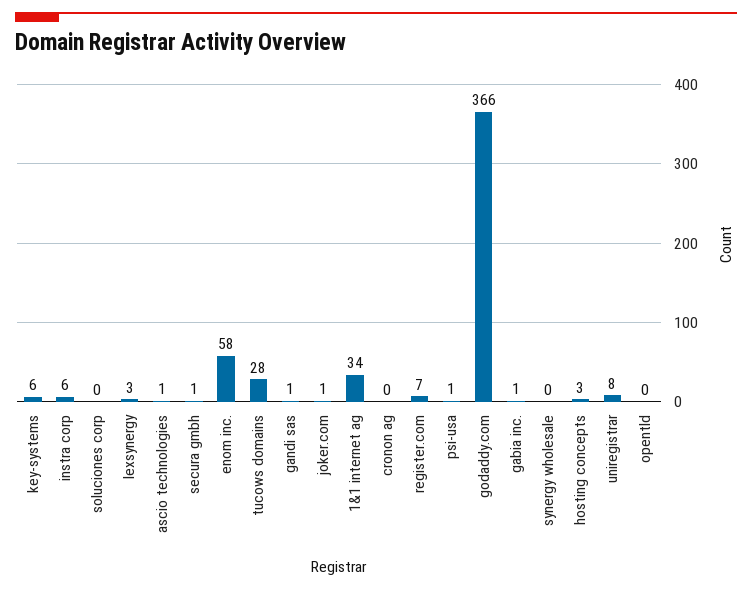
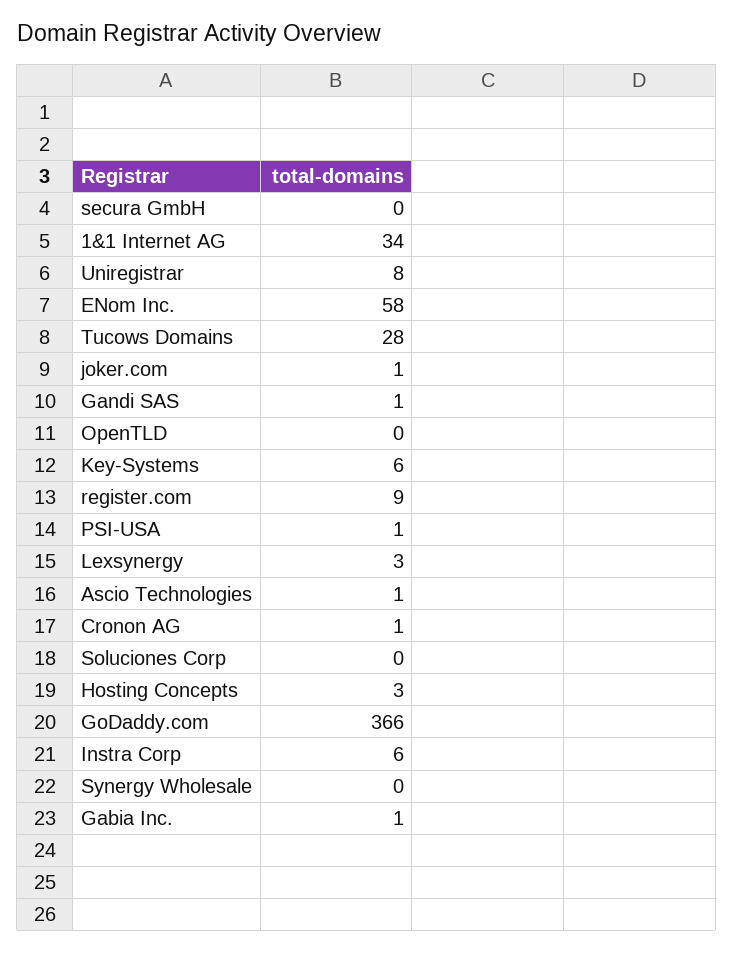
secura gmbh: 1 -> 0
cronon ag: 0 -> 1
register.com: 7 -> 9

